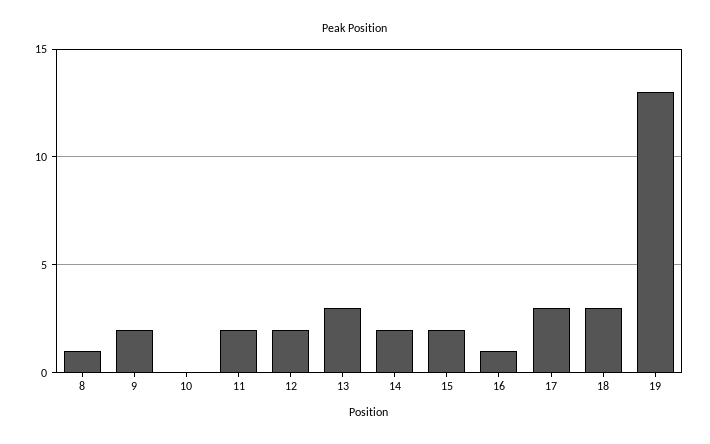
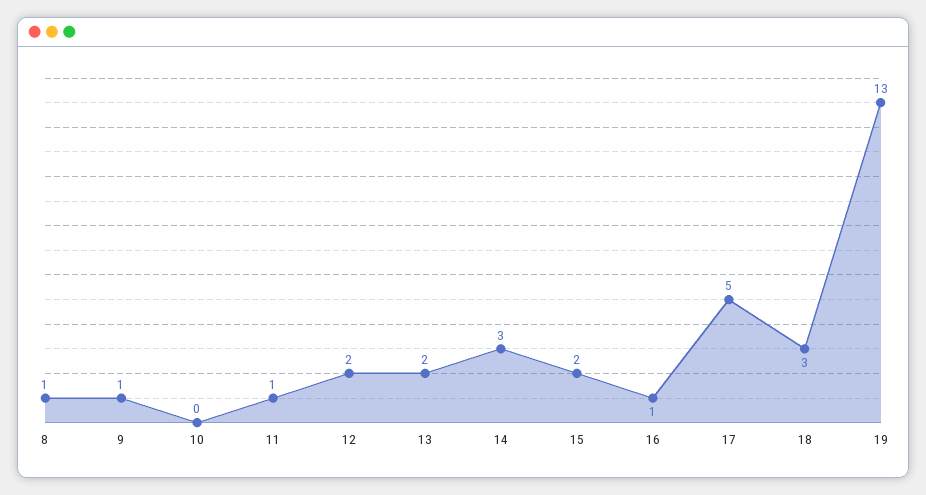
9: 2 -> 1
11: 2 -> 1
13: 3 -> 2
14: 2 -> 3
17: 3 -> 5

